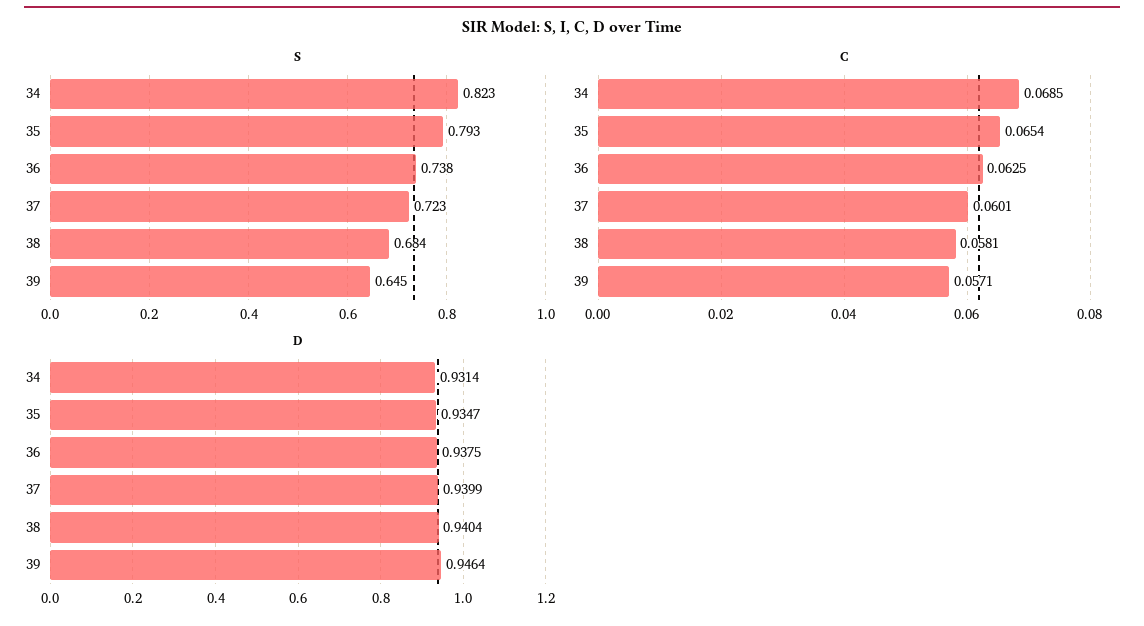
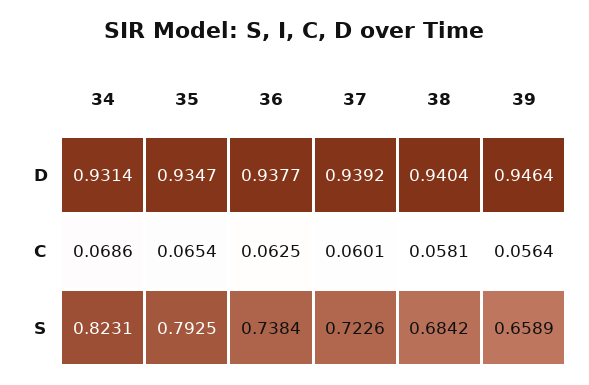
S, 39: 0.645 -> 0.6589
C, 34: 0.0685 -> 0.0686
C, 39: 0.0571 -> 0.0564
D, 36: 0.9375 -> 0.9377
D, 37: 0.9399 -> 0.9392

